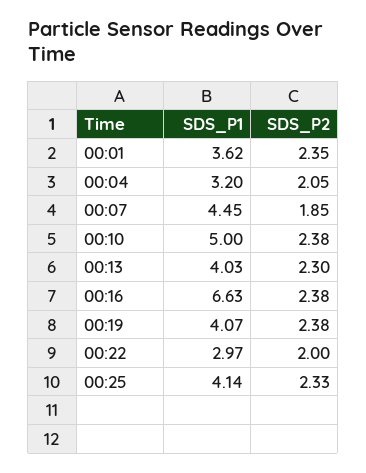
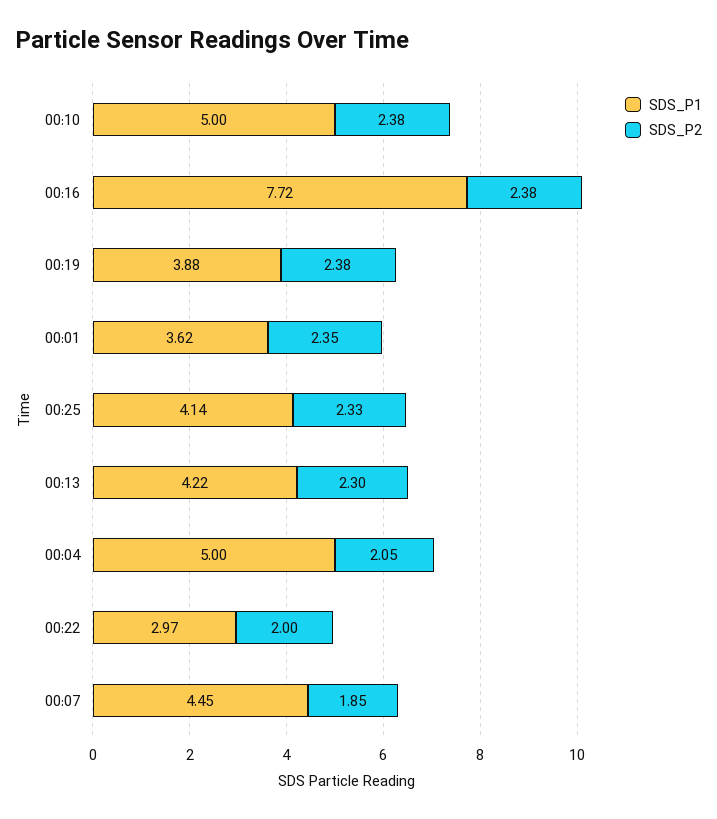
SDS_P1, 00:04: 3.2 -> 5
SDS_P1, 00:13: 4.03 -> 4.22
SDS_P1, 00:16: 6.63 -> 7.72
SDS_P1, 00:19: 4.07 -> 3.88

